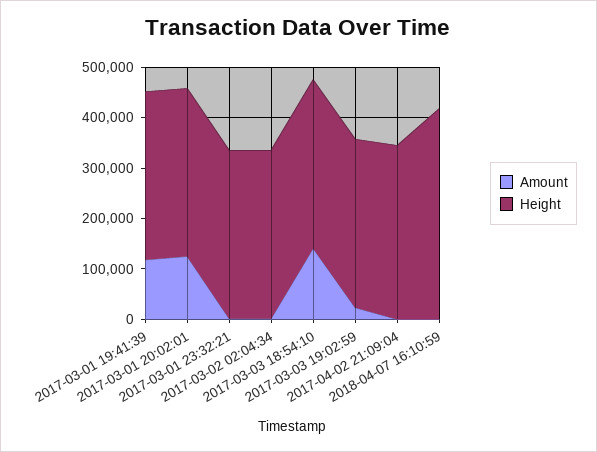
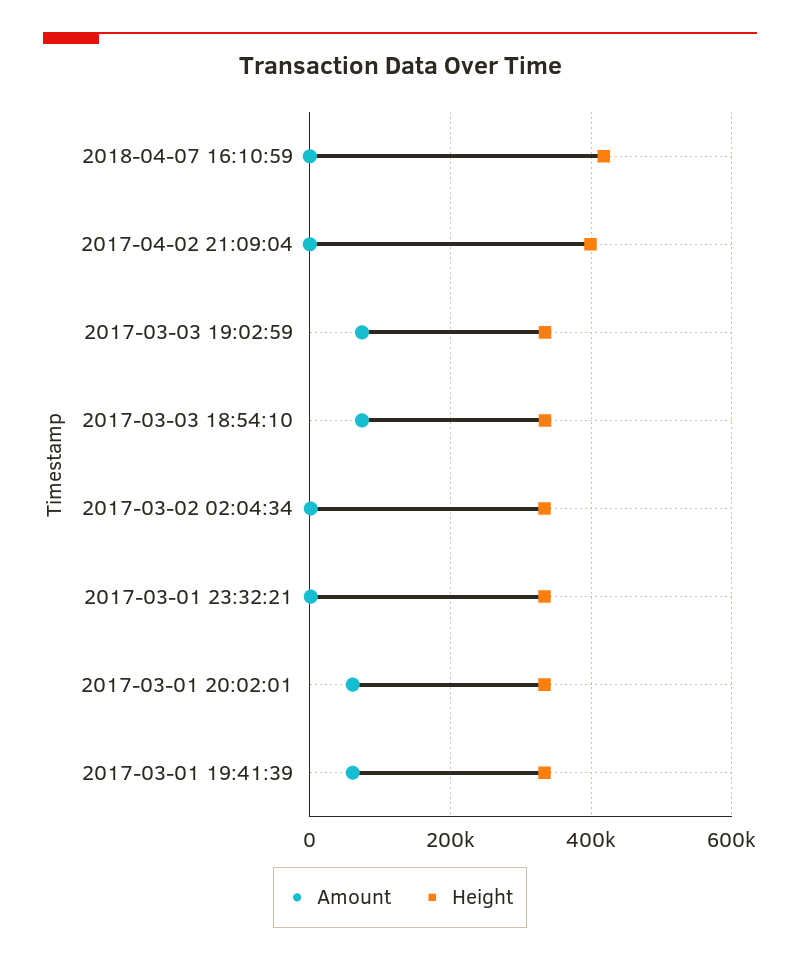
Amount, 2017-03-01 19:41:39: 120000 -> 60000
Amount, 2017-03-01 20:02:01: 120000 -> 60000
Amount, 2017-03-03 18:54:10: 140000 -> 80000
Amount, 2017-03-03 19:02:59: 20000 -> 80000
Height, 2017-04-02 21:09:04: 340000 -> 400000

